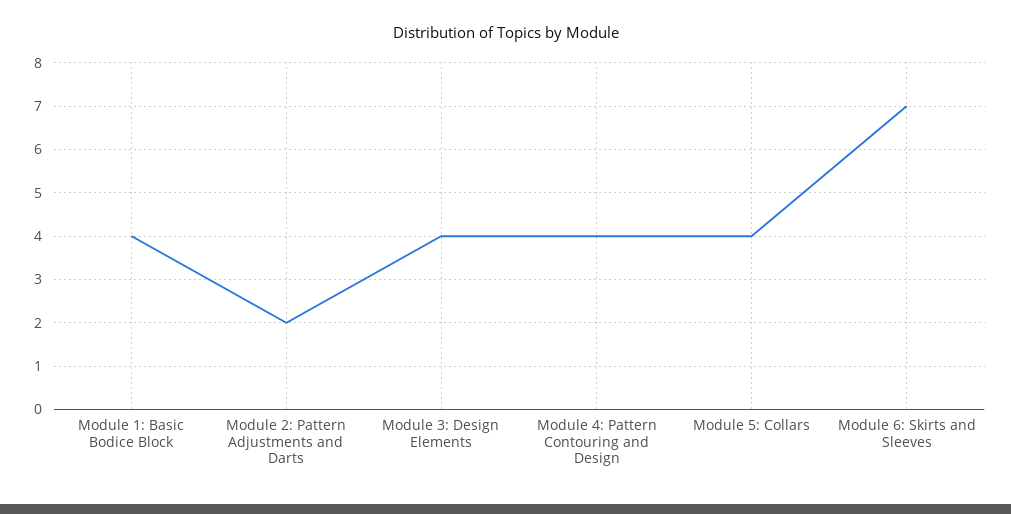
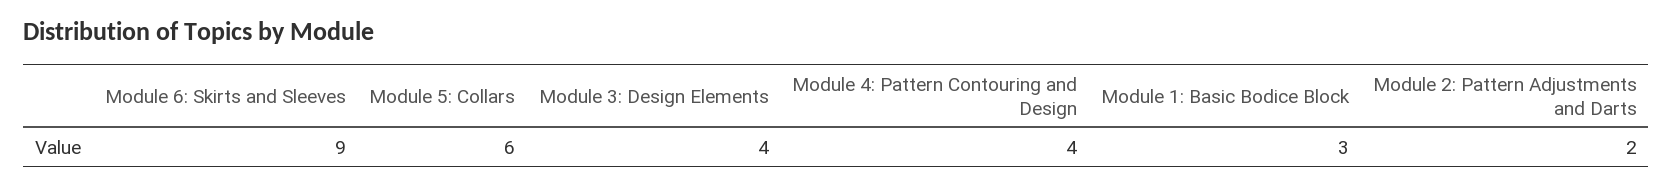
Module 1: Basic Bodice Block: 4 -> 3
Module 5: Collars: 4 -> 6
Module 6: Skirts and Sleeves: 7 -> 9

